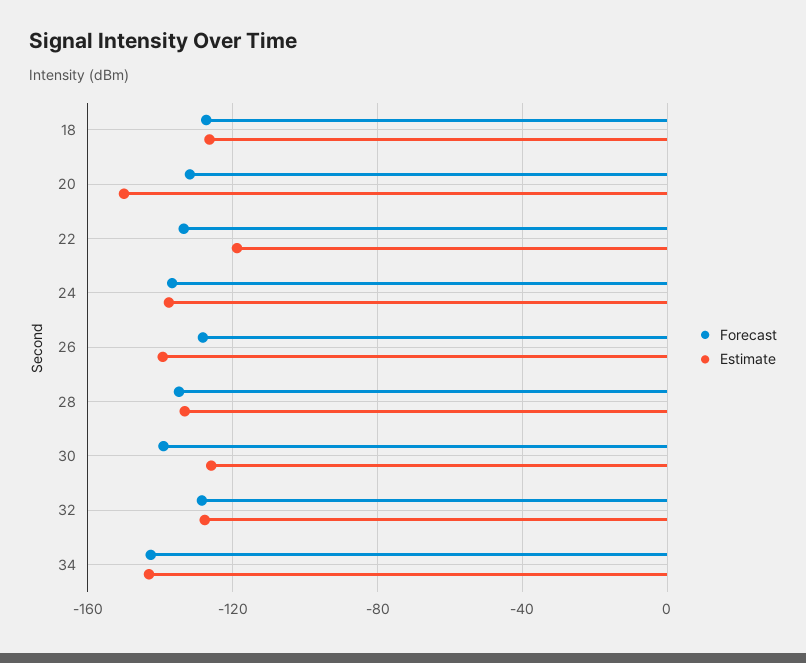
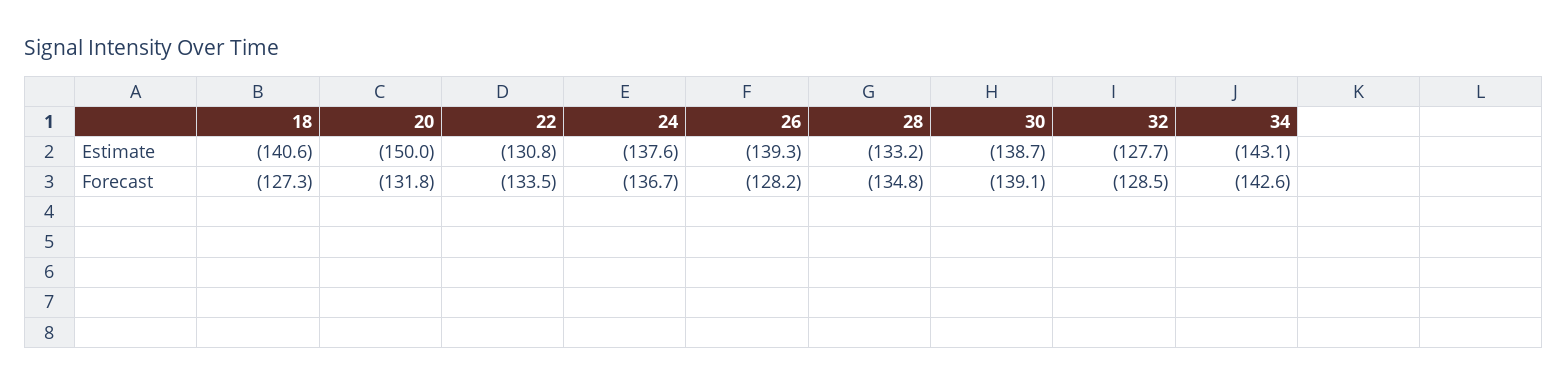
Estimate, 18: -125 -> -140.6
Estimate, 22: -120 -> -130.8
Estimate, 30: -125 -> -138.7

